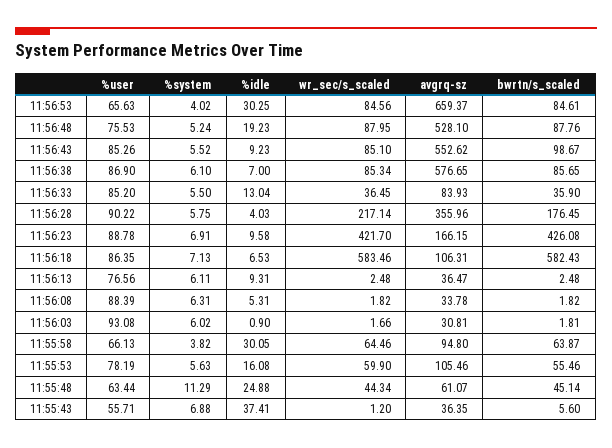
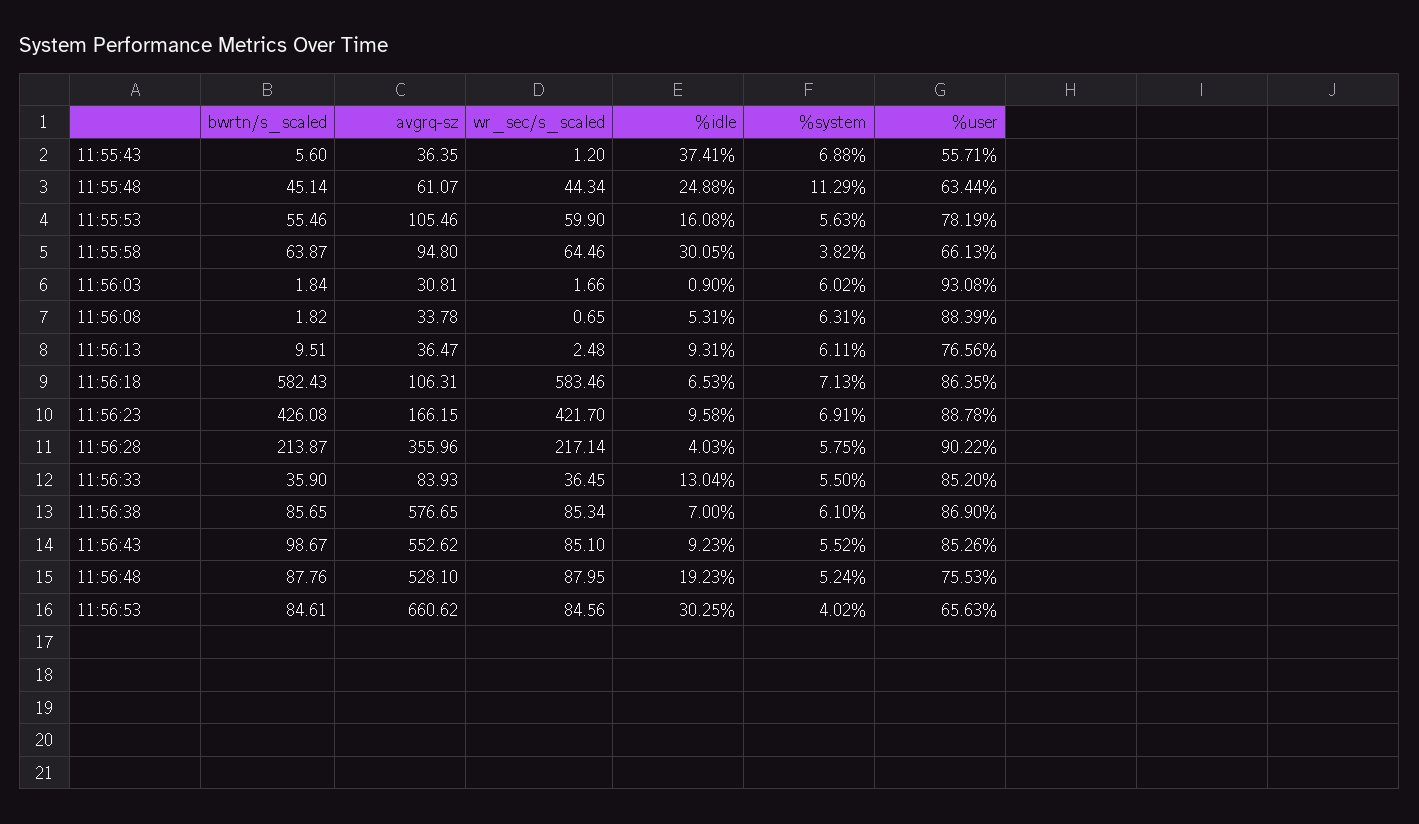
avgrq-sz, 11:56:53: 659.37 -> 660.62
bwrtn/s_scaled, 11:56:28: 176.45 -> 213.87
bwrtn/s_scaled, 11:56:13: 2.48 -> 9.51
wr_sec/s_scaled, 11:56:08: 1.82 -> 0.65
bwrtn/s_scaled, 11:56:03: 1.81 -> 1.84

